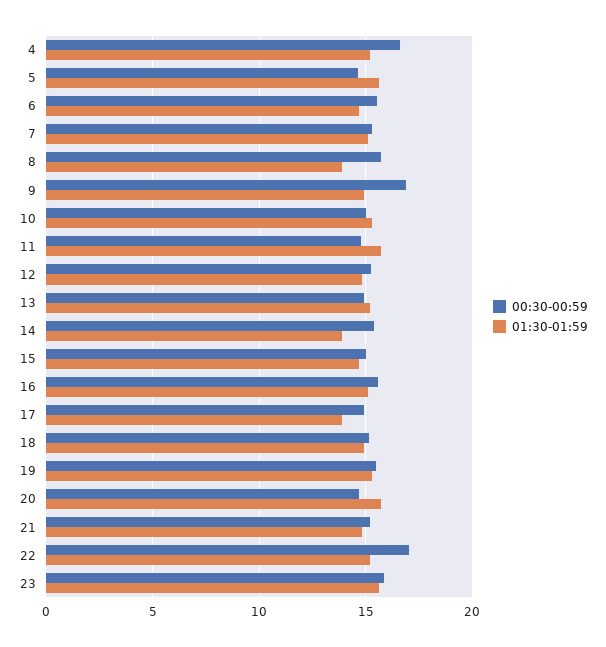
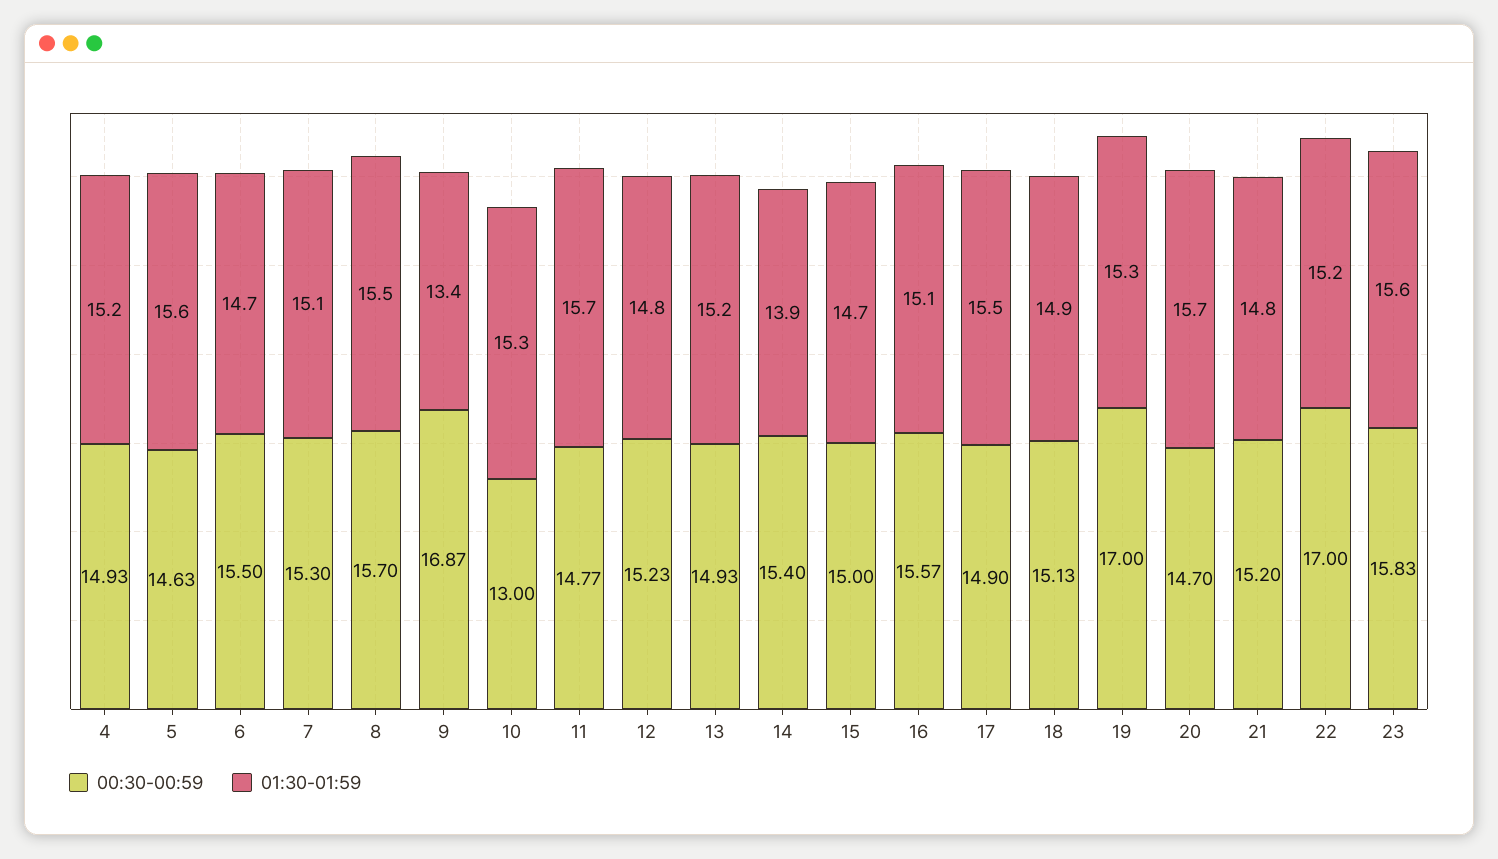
00:30-00:59, 4: 16.5 -> 14.93
01:30-01:59, 8: 14 -> 15.5
01:30-01:59, 9: 15 -> 13.4
00:30-00:59, 10: 15 -> 13
01:30-01:59, 17: 14 -> 15.5
00:30-00:59, 19: 15.5 -> 17

